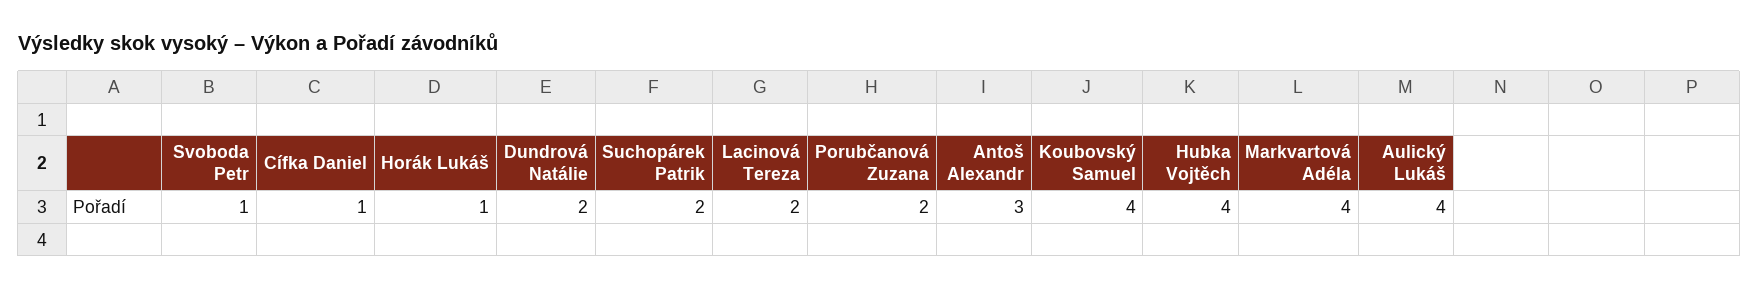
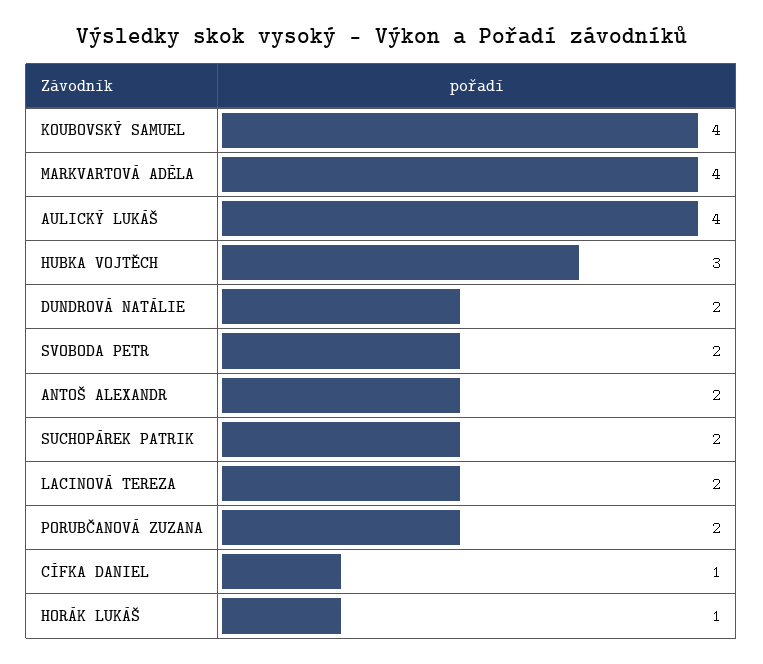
Svoboda Petr: 1 -> 2
Antoš Alexandr: 3 -> 2
Hubka Vojtěch: 4 -> 3

